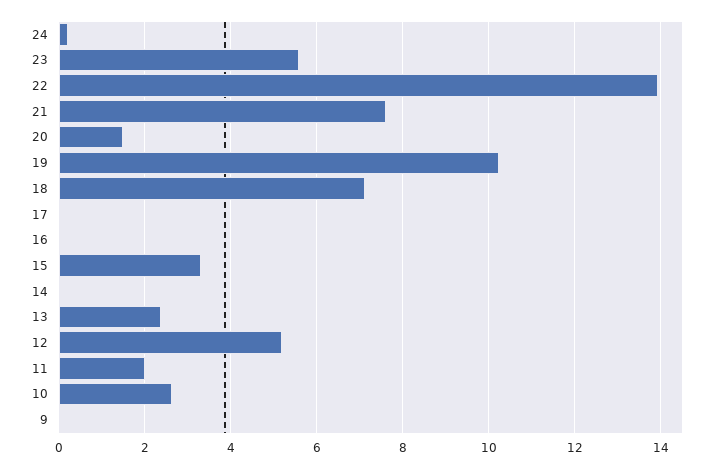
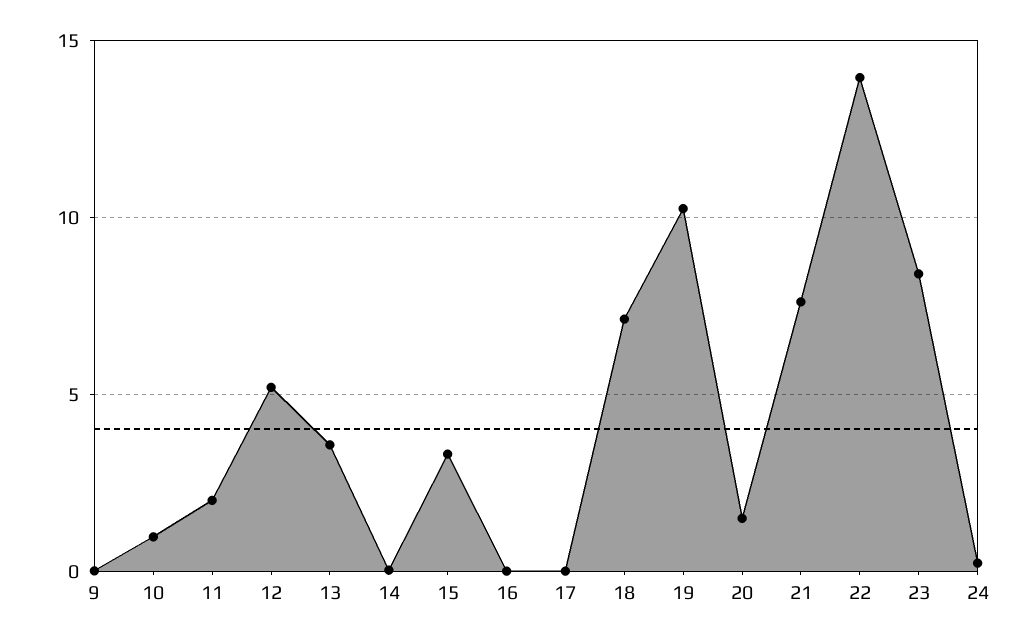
23: 5.6 -> 8.5
13: 2.4 -> 3.5
10: 2.6 -> 1

